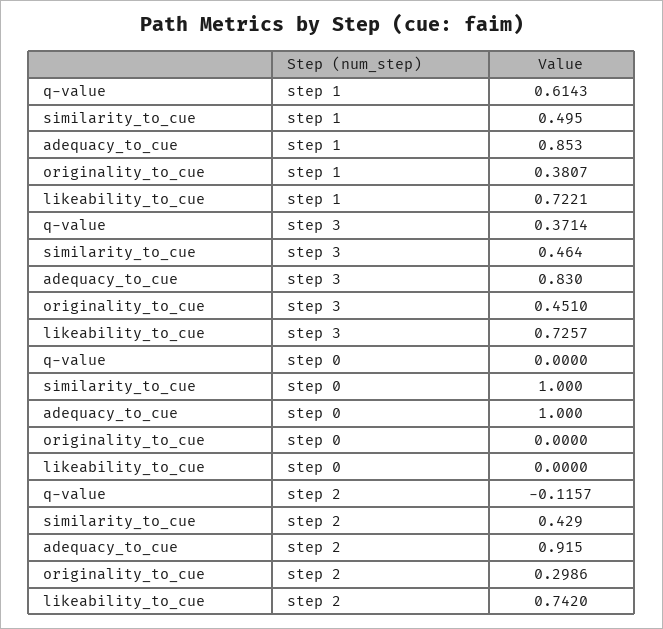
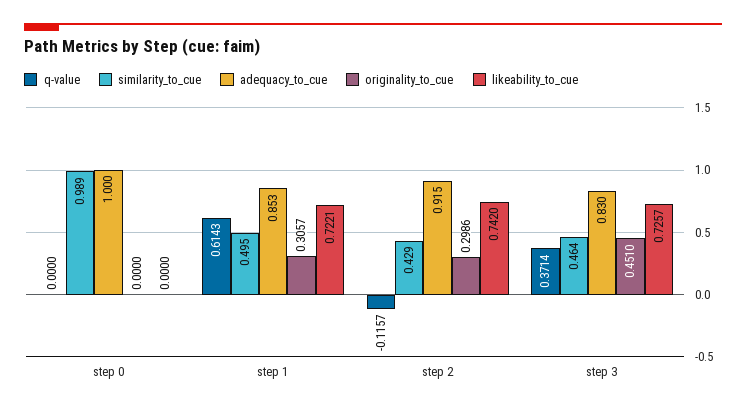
originality_to_cue, step 1: 0.3807 -> 0.3057
similarity_to_cue, step 0: 1 -> 0.989

